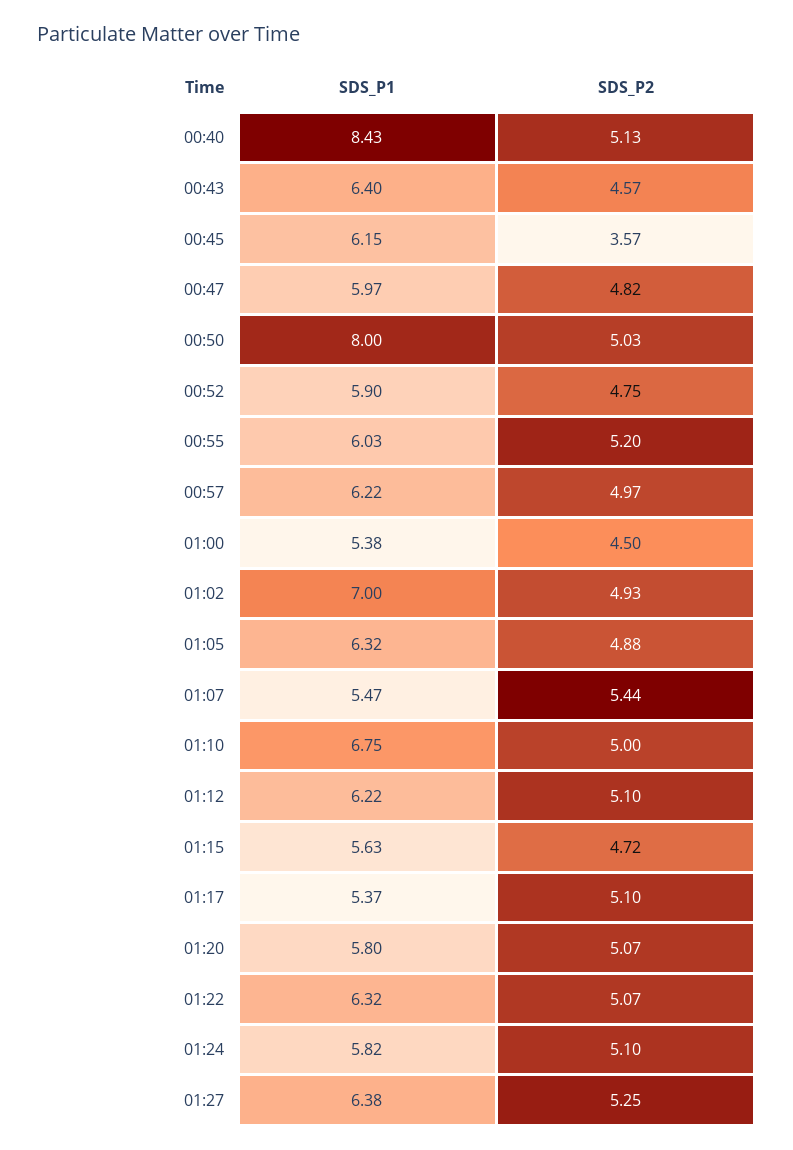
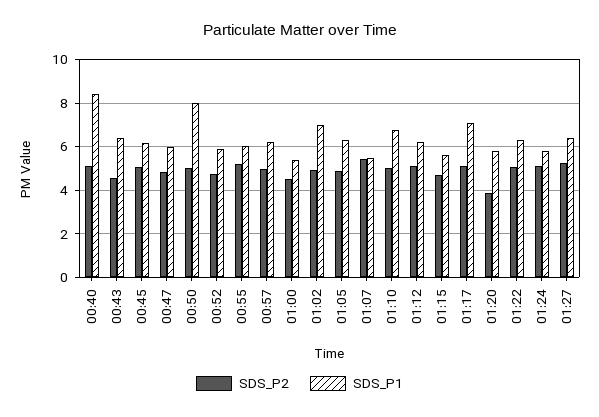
SDS_P2, 00:45: 3.57 -> 5
SDS_P1, 01:17: 5.37 -> 7
SDS_P2, 01:20: 5.07 -> 4

